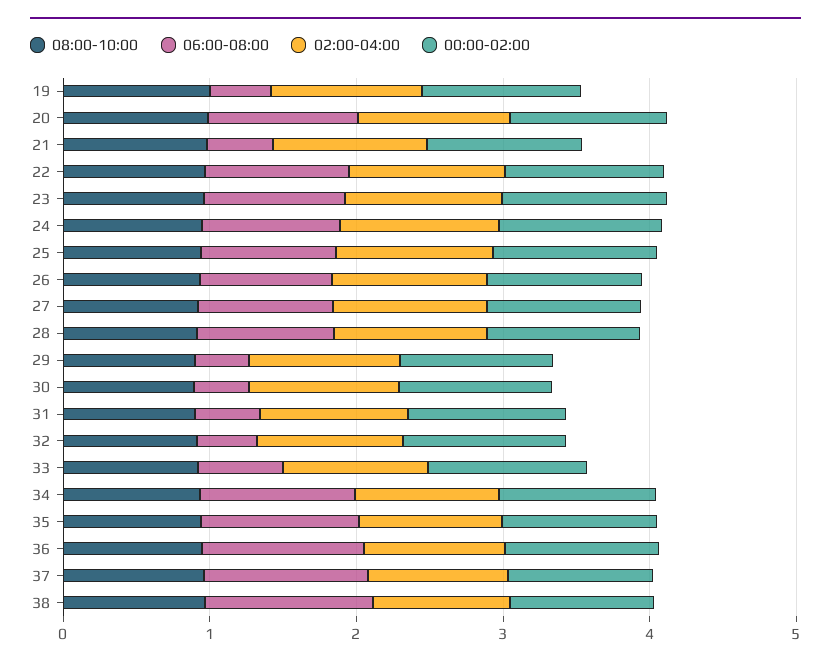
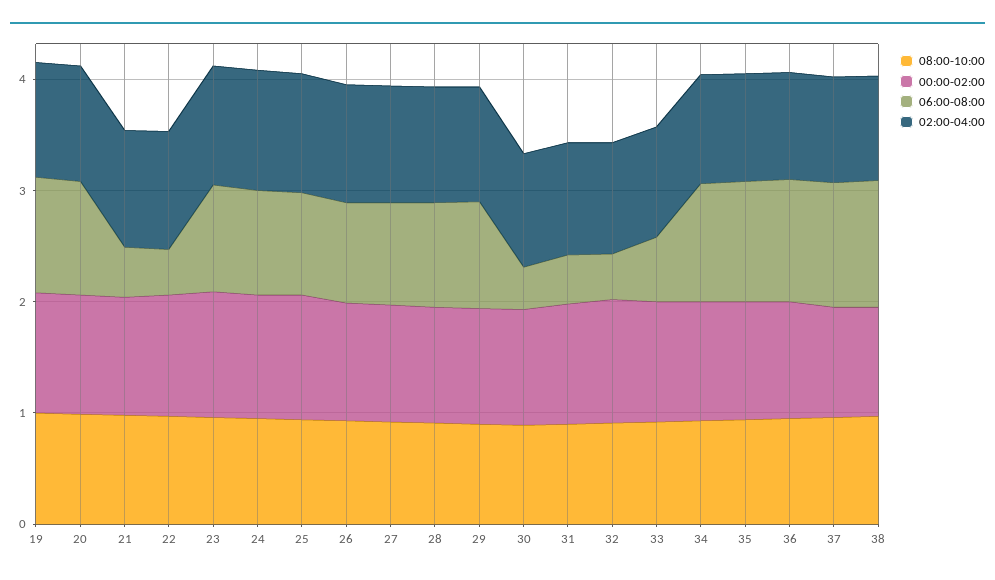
06:00-08:00, 19: 0.4 -> 1
06:00-08:00, 22: 1 -> 0.4
06:00-08:00, 29: 0.4 -> 1

